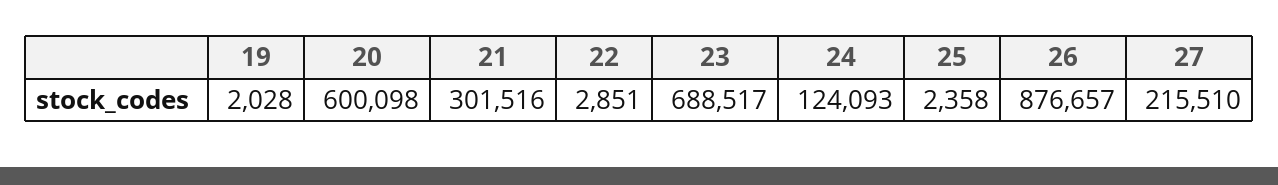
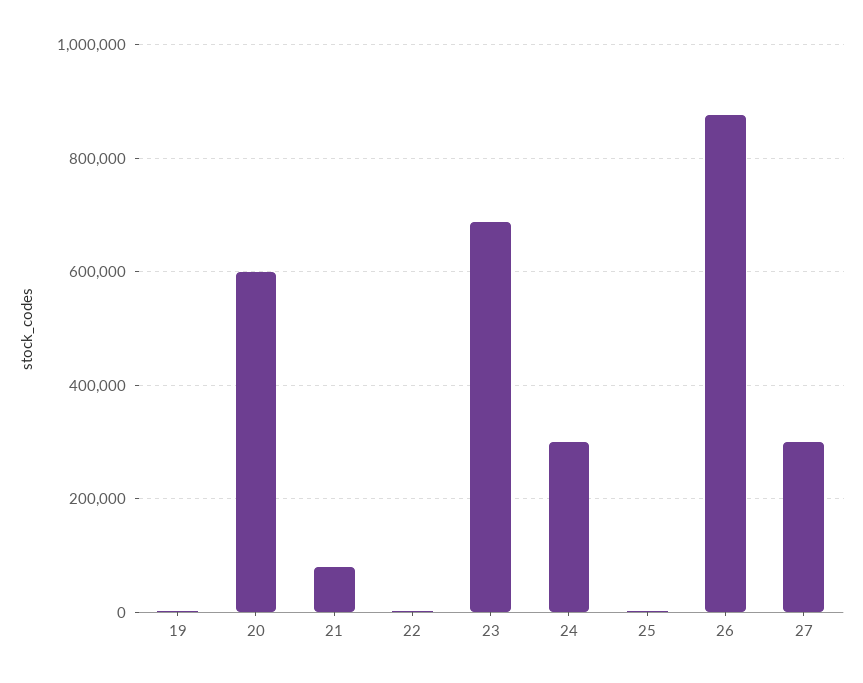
21: 301516 -> 80000
24: 124093 -> 300000
27: 215510 -> 300000

